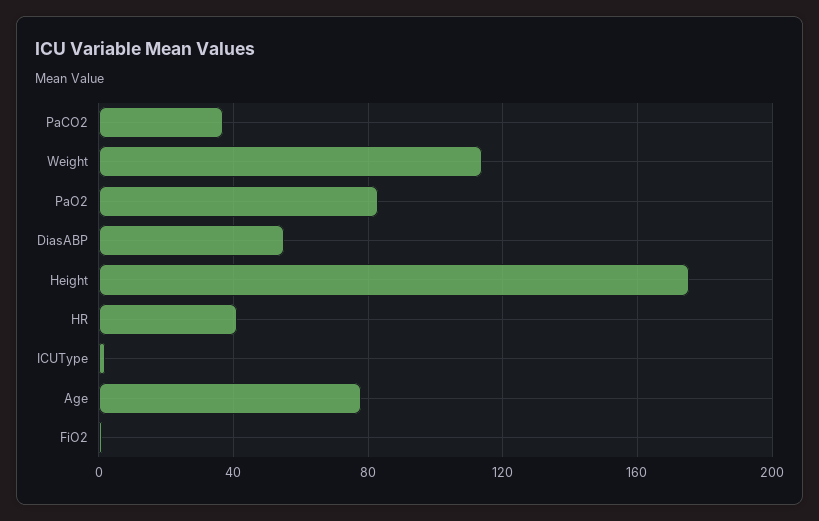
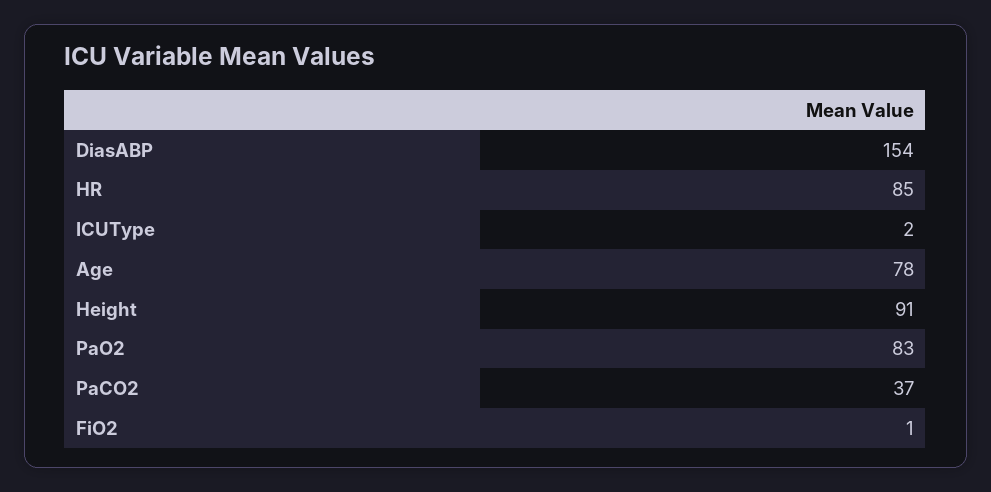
Weight: 115 -> none
DiasABP: 55 -> 154
Height: 175 -> 91
HR: 40 -> 85

